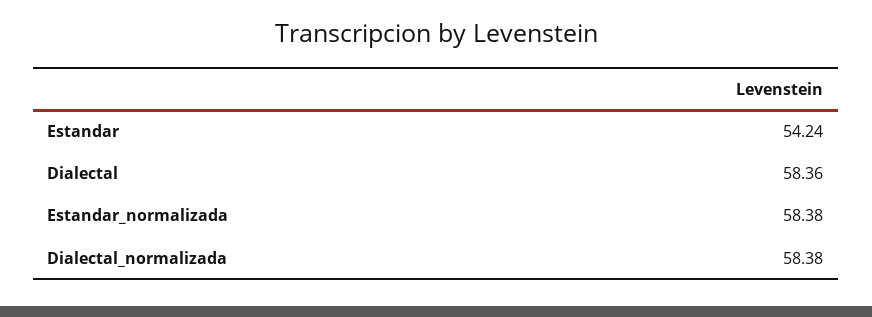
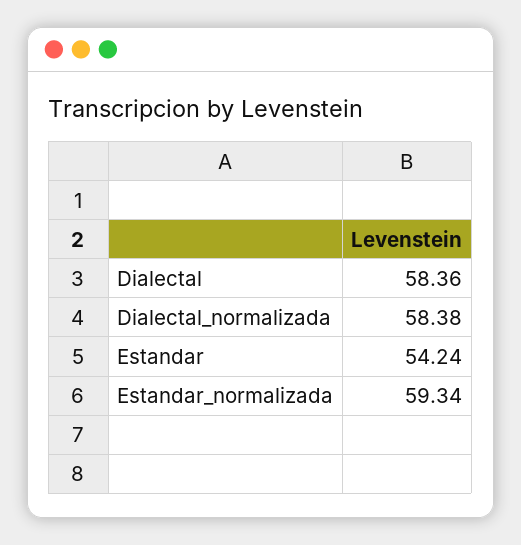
Estandar_normalizada: 58.38 -> 59.34

